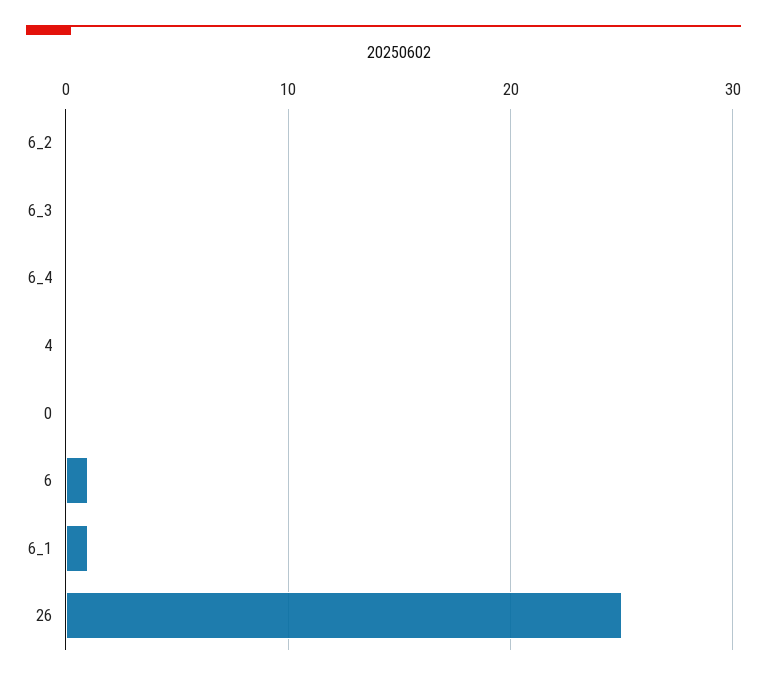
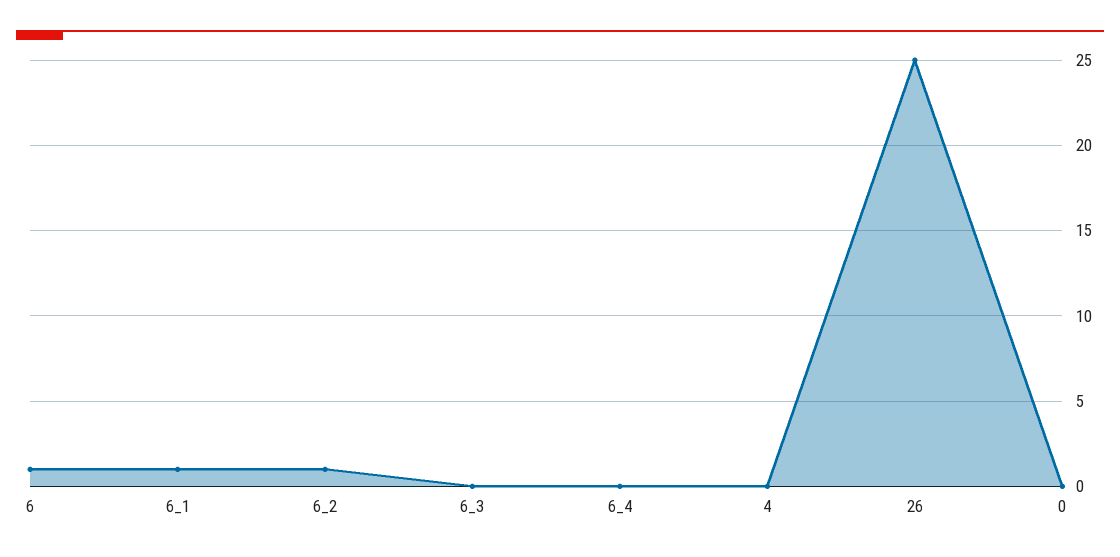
6_2: 0 -> 1

